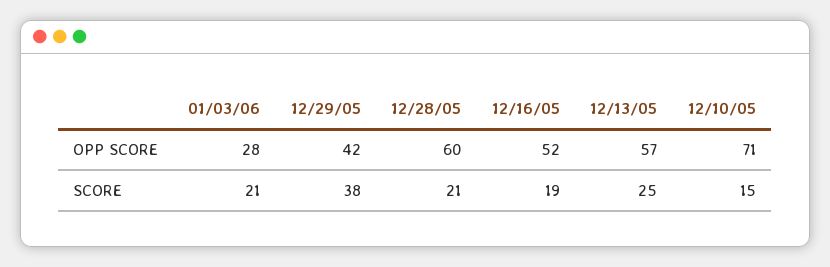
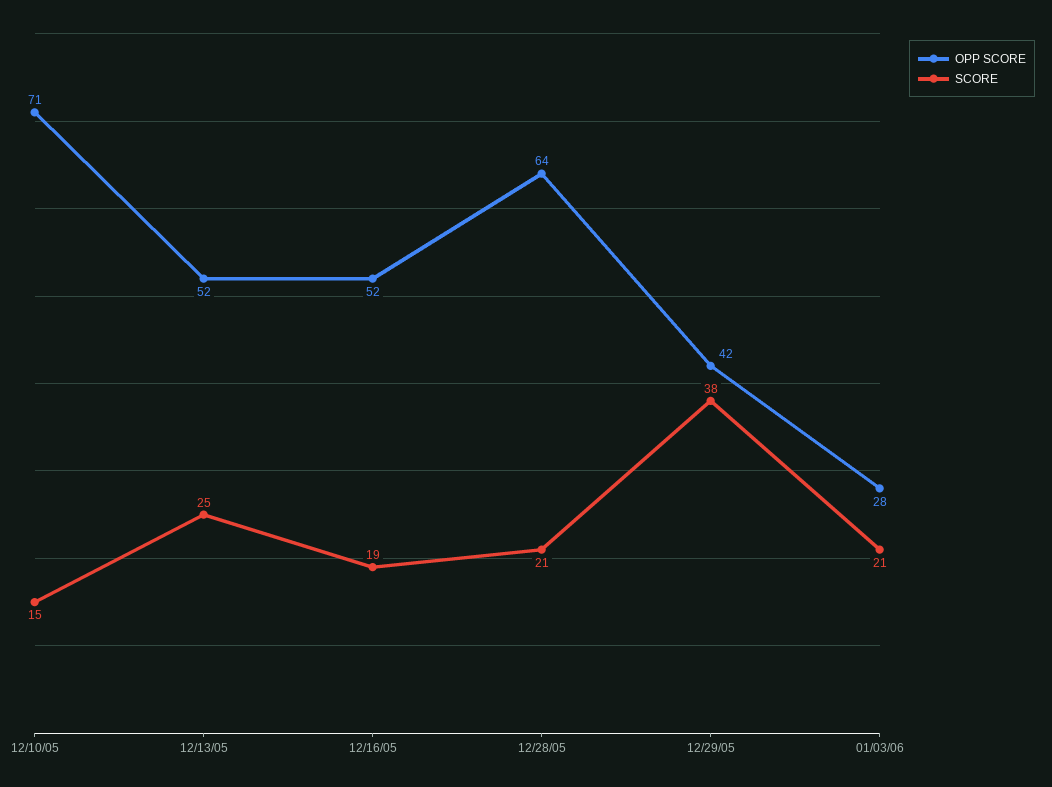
OPP SCORE, 12/28/05: 60 -> 64
OPP SCORE, 12/13/05: 57 -> 52

